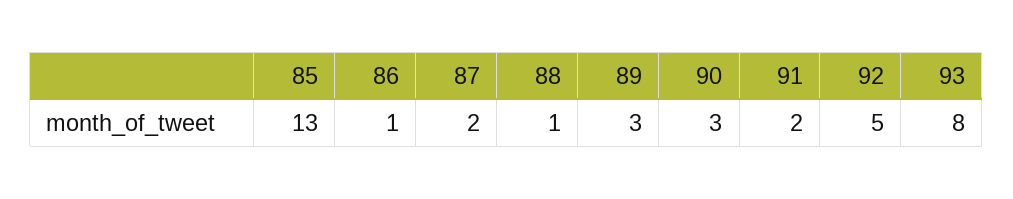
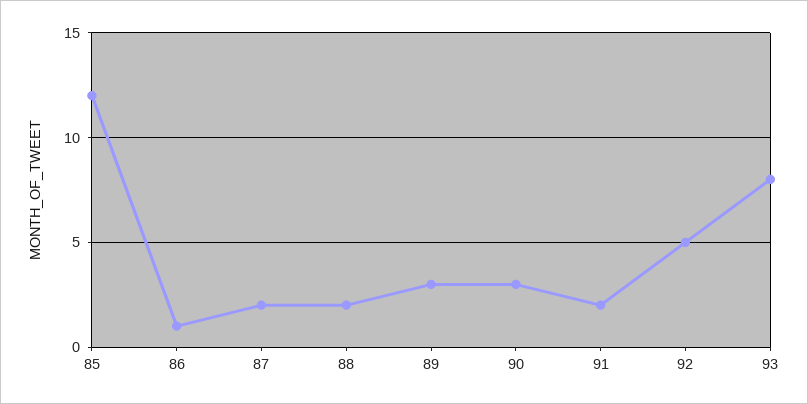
85: 13 -> 12
88: 1 -> 2

